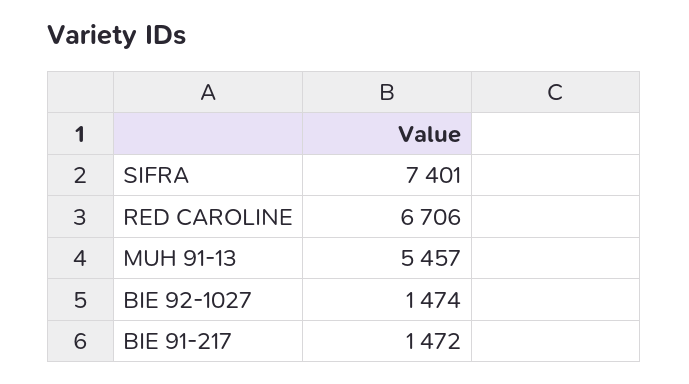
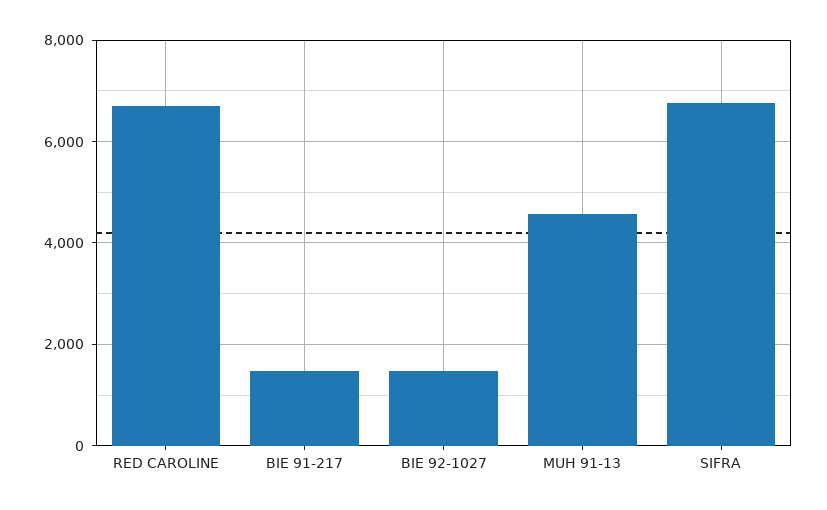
SIFRA: 7401 -> 6800
MUH 91-13: 5457 -> 4600

